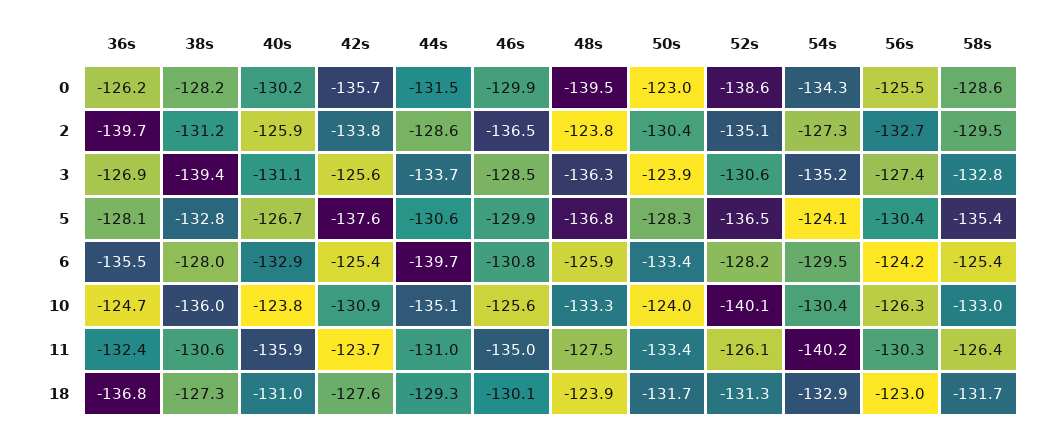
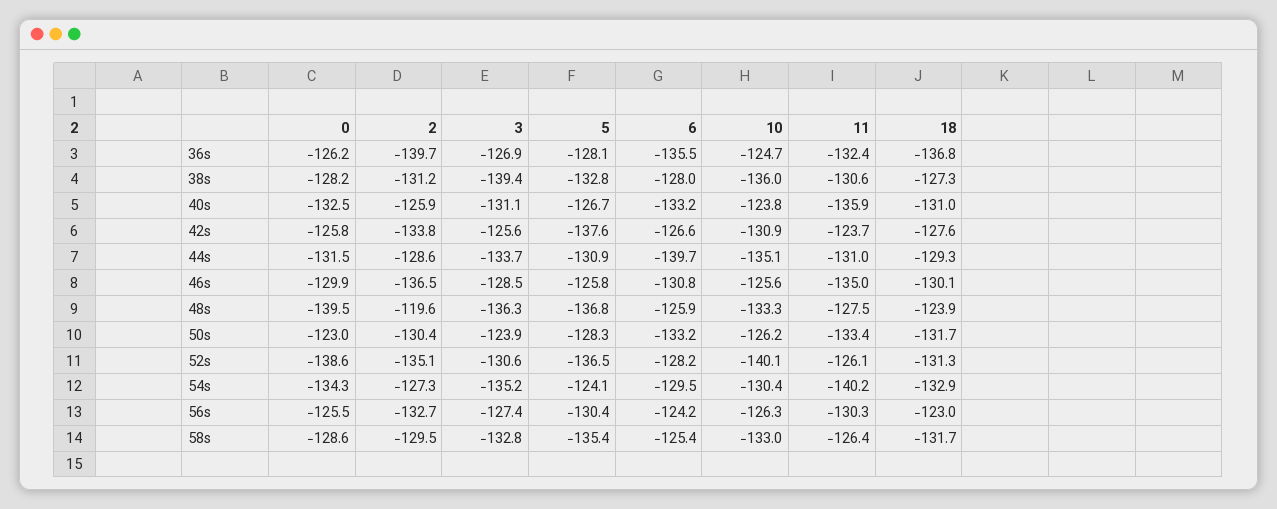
40s, 0: -130.2 -> -132.5
42s, 0: -135.7 -> -125.8
48s, 2: -123.8 -> -119.6
44s, 5: -130.6 -> -130.9
46s, 5: -129.9 -> -125.8
40s, 6: -132.9 -> -133.2
42s, 6: -125.4 -> -126.6
50s, 6: -133.4 -> -133.2
50s, 10: -124 -> -126.2

